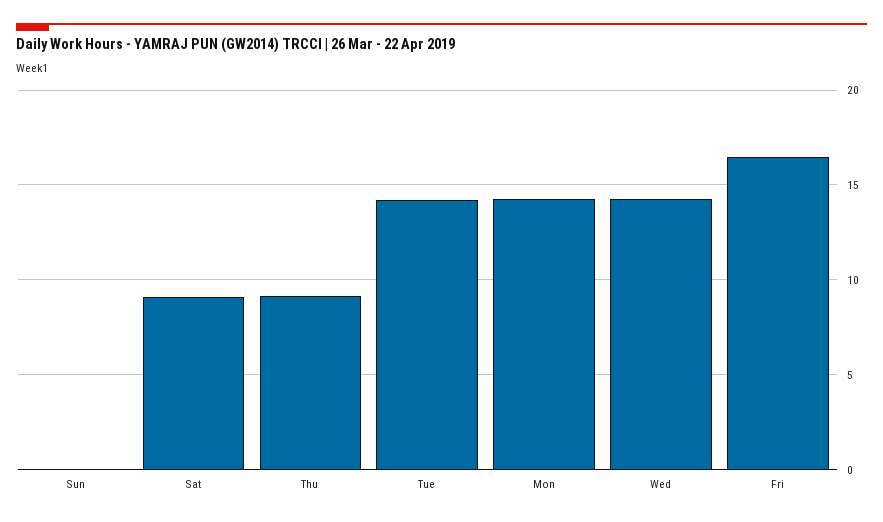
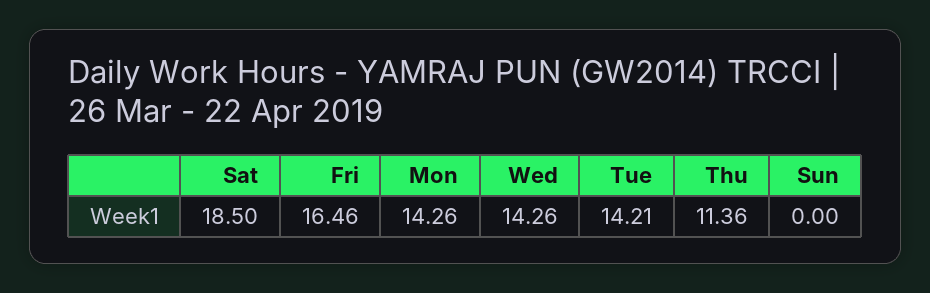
Sat: 9 -> 18.5
Thu: 9 -> 11.36

